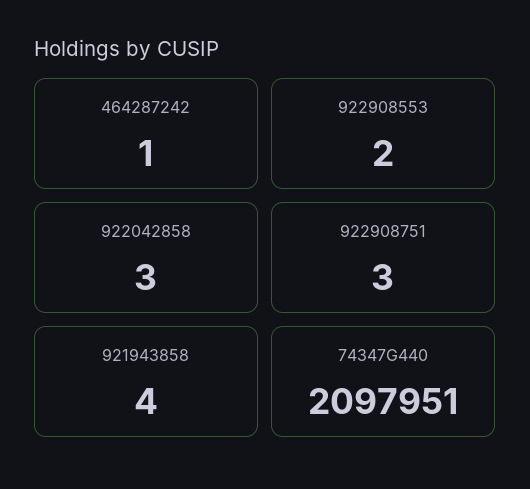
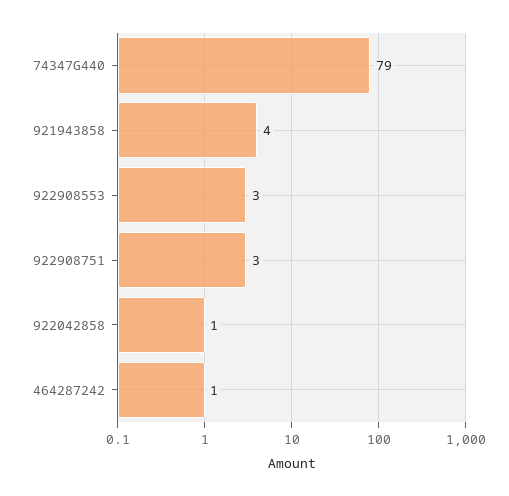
922908553: 2 -> 3
922042858: 3 -> 1
74347G440: 2097951 -> 79

